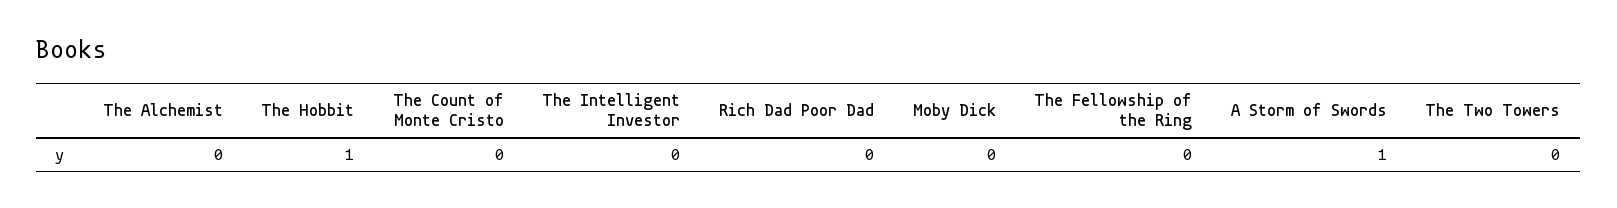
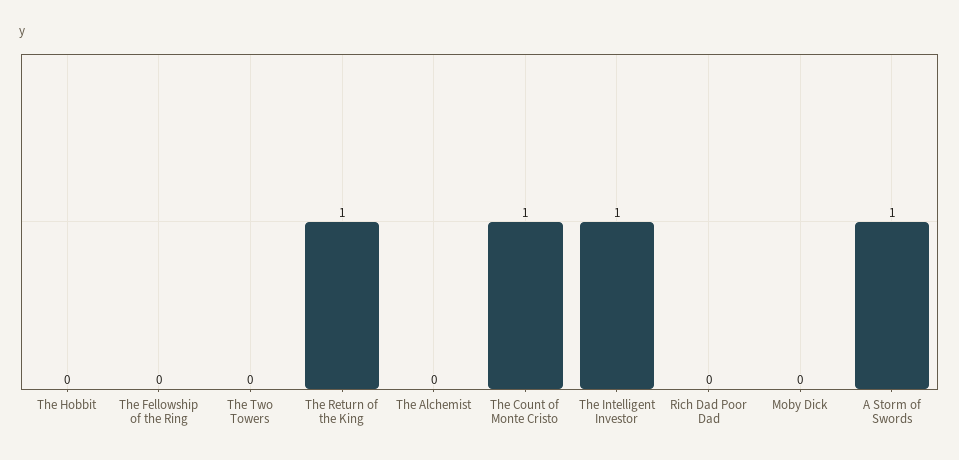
The Hobbit: 1 -> 0
The Count of Monte Cristo: 0 -> 1
The Intelligent Investor: 0 -> 1
The Return of the King: none -> 1

